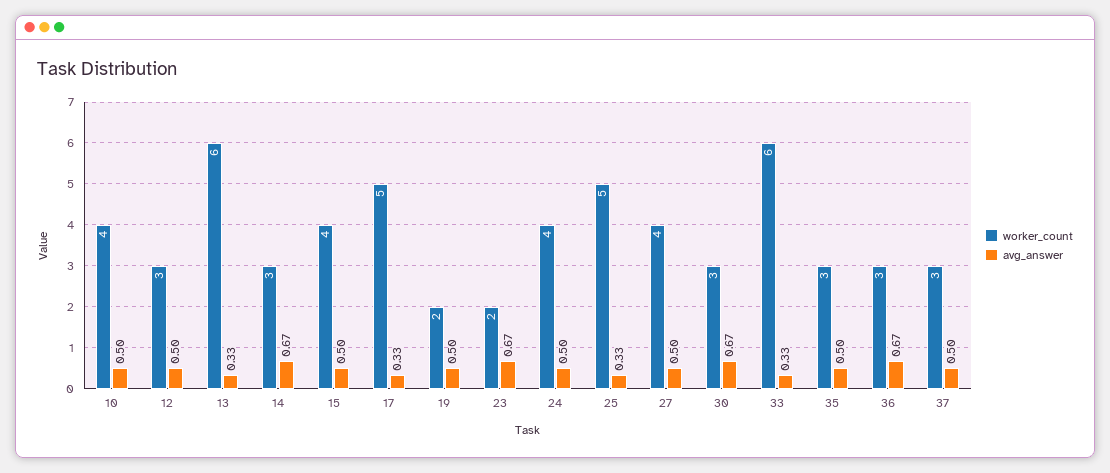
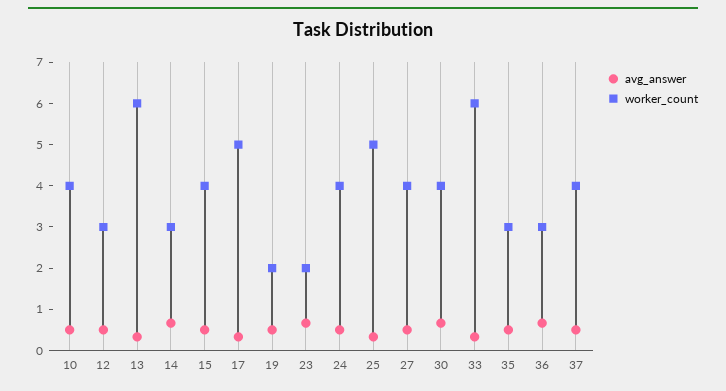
worker_count, 30: 3 -> 4
worker_count, 37: 3 -> 4

